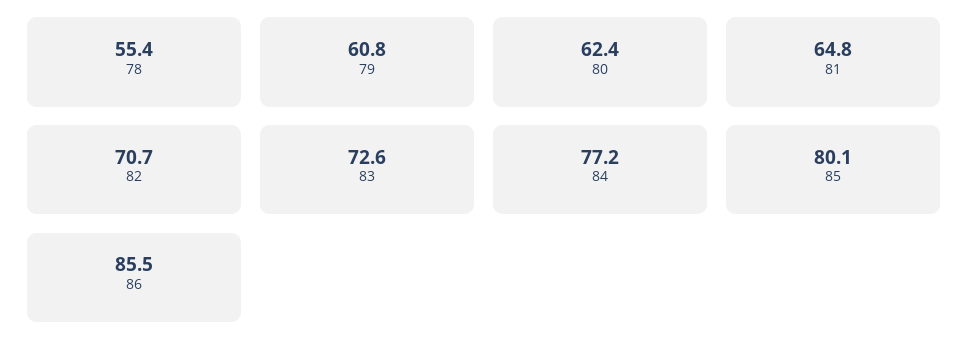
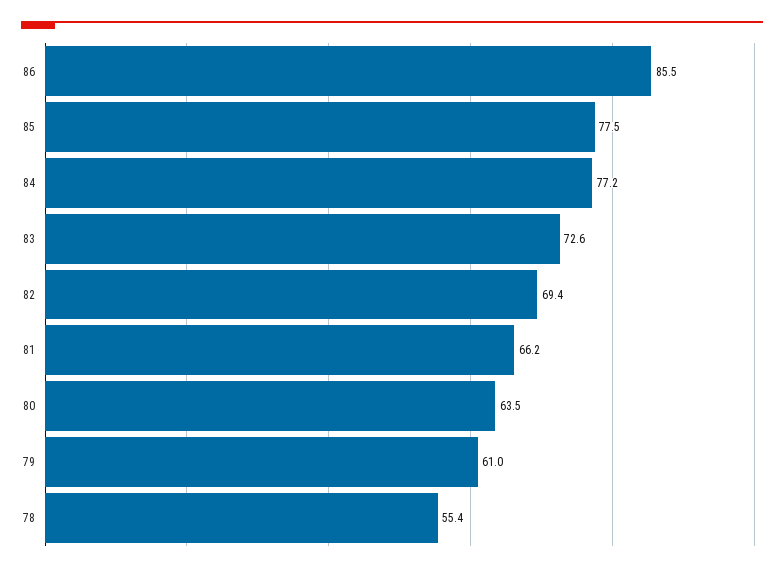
79: 60.8 -> 61
80: 62.4 -> 63.5
81: 64.8 -> 66.2
82: 70.7 -> 69.4
85: 80.1 -> 77.5

